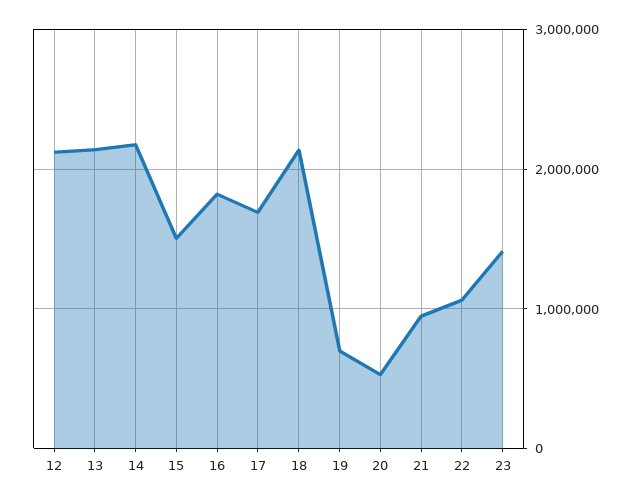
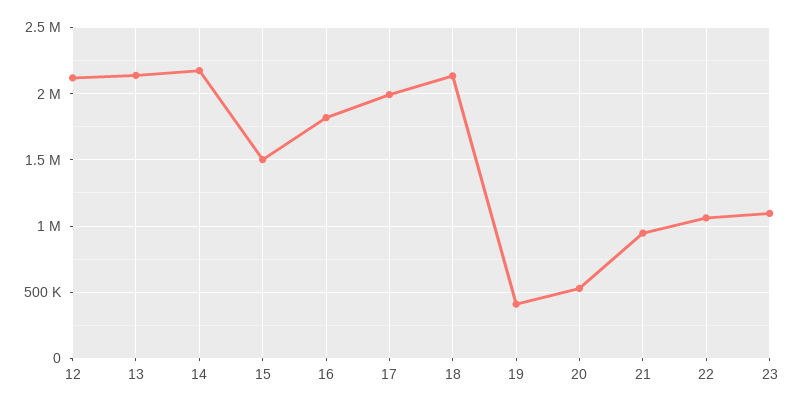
17: 1700000 -> 2000000
19: 700000 -> 400000
23: 1400000 -> 1100000

